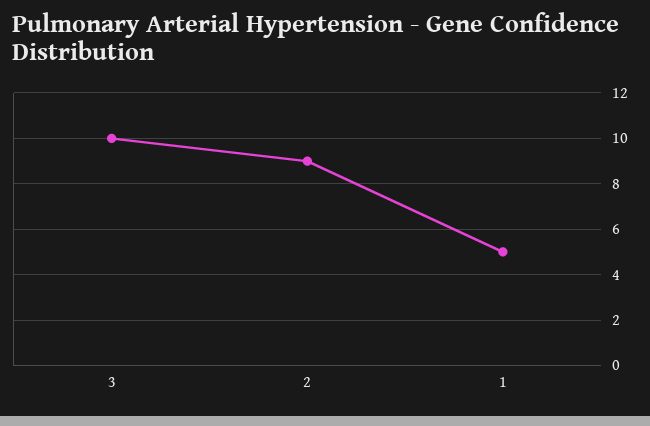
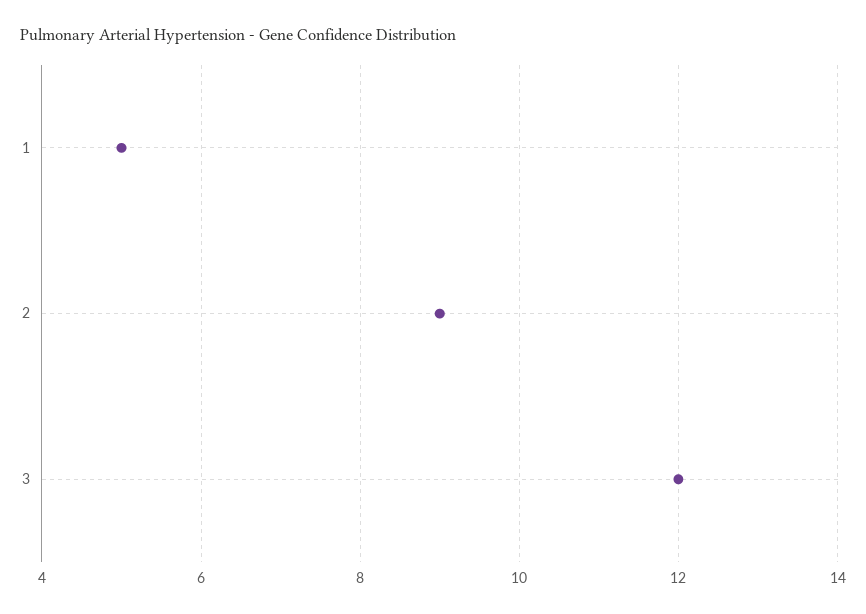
3: 10 -> 12

